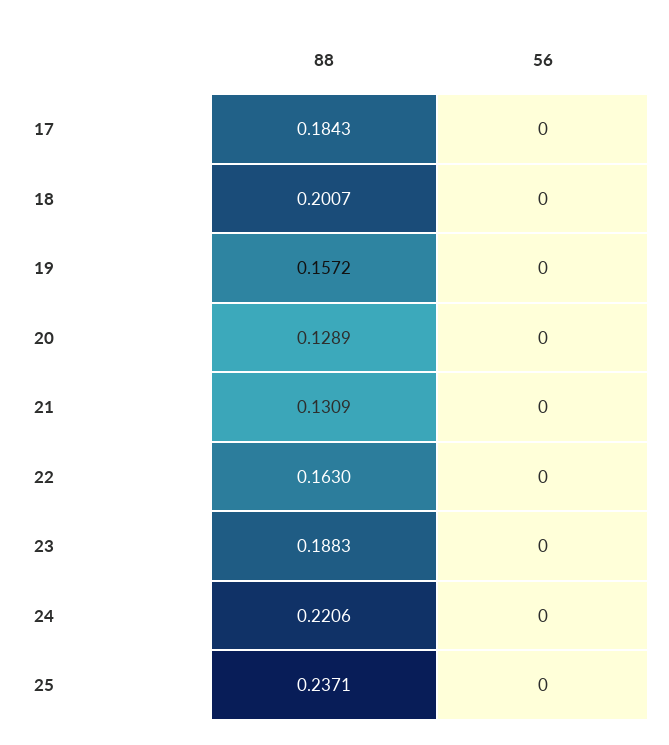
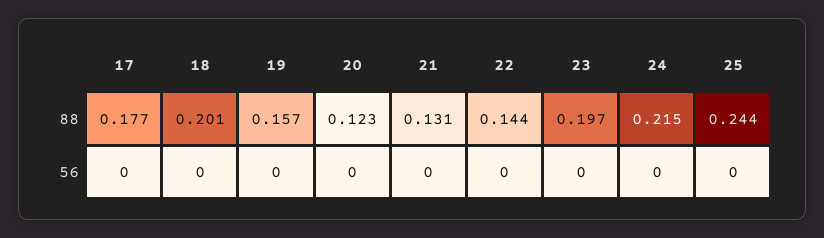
88, 17: 0.1843 -> 0.177
88, 20: 0.1289 -> 0.123
88, 22: 0.163 -> 0.144
88, 23: 0.1883 -> 0.197
88, 24: 0.2206 -> 0.215
88, 25: 0.2371 -> 0.244

